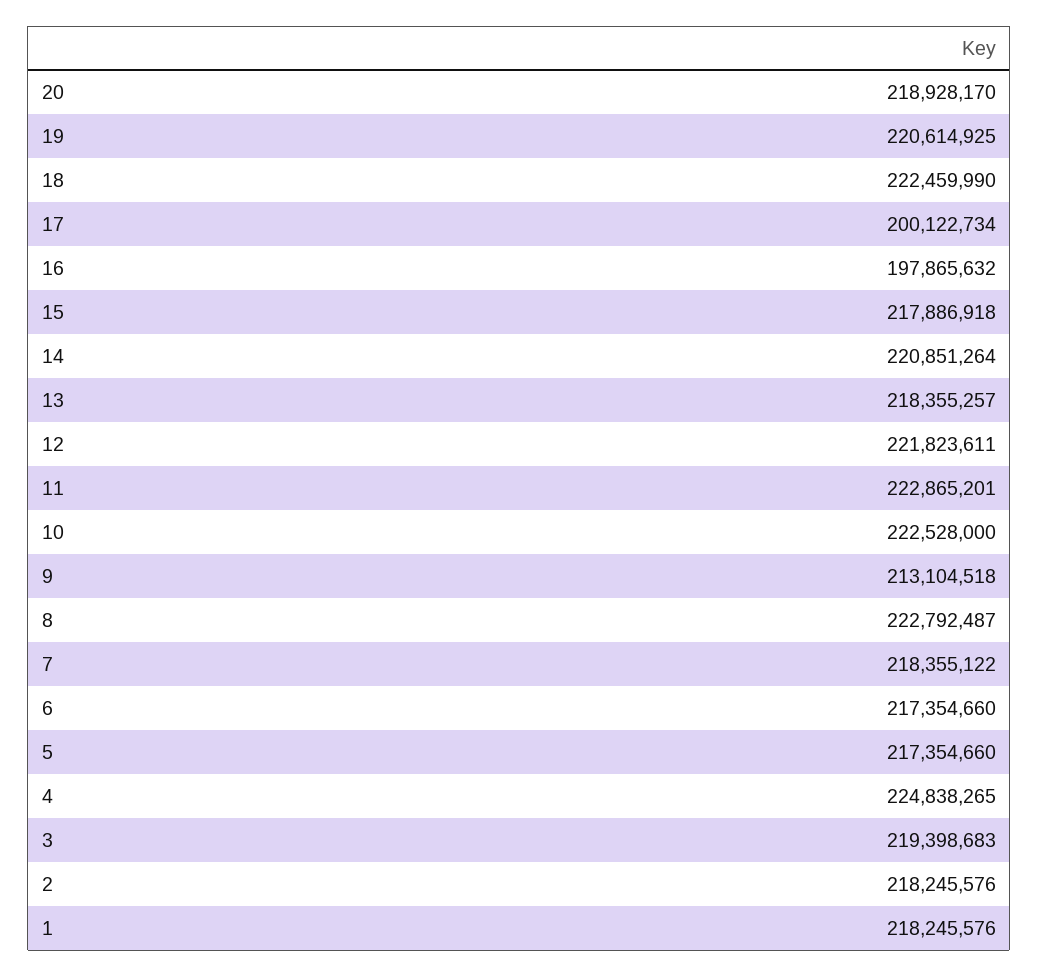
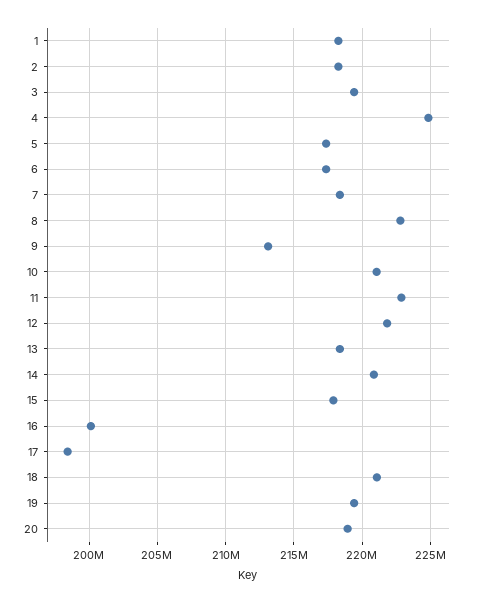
19: 220614925 -> 219500000
18: 222459990 -> 221000000
17: 200122734 -> 198500000
16: 197865632 -> 200000000
10: 222528000 -> 221000000

